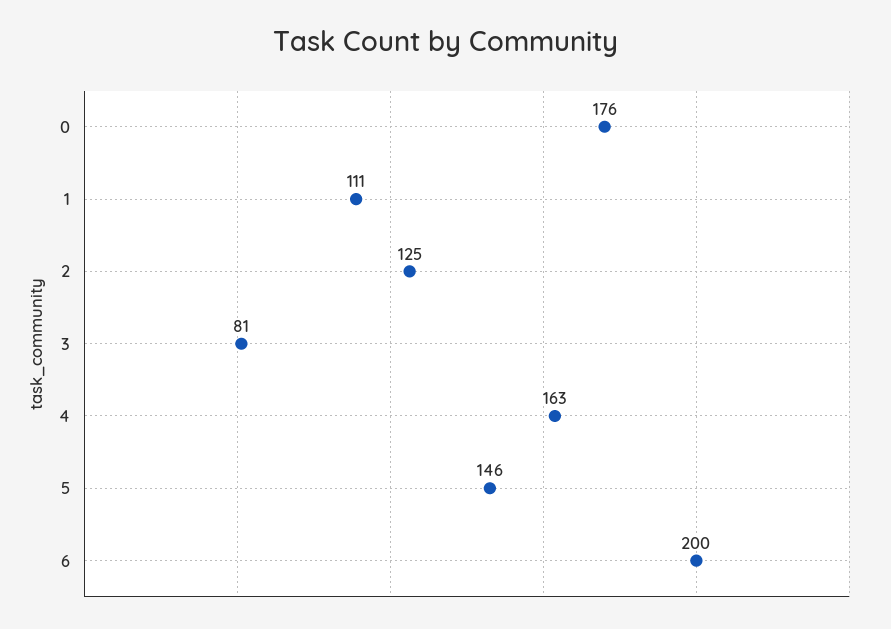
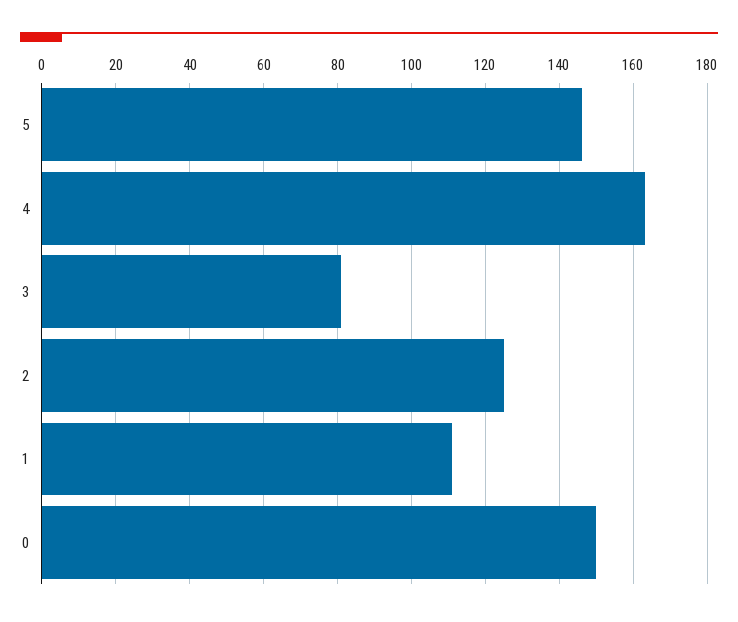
0: 176 -> 150
6: 200 -> none

